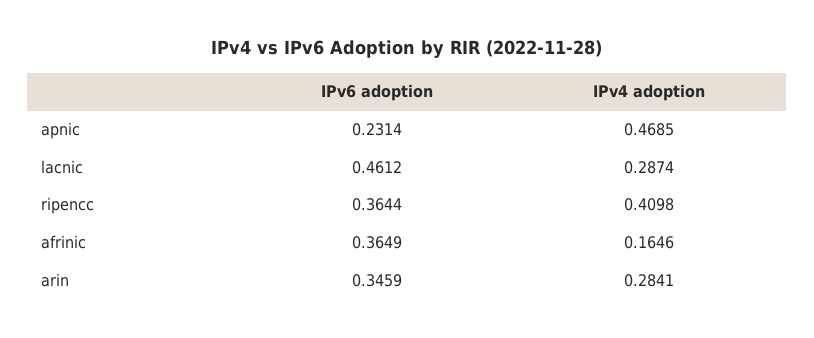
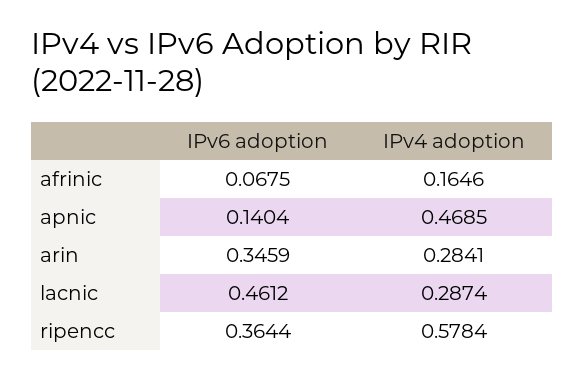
IPv6 adoption, apnic: 0.2314 -> 0.1404
IPv4 adoption, ripencc: 0.4098 -> 0.5784
IPv6 adoption, afrinic: 0.3649 -> 0.0675

